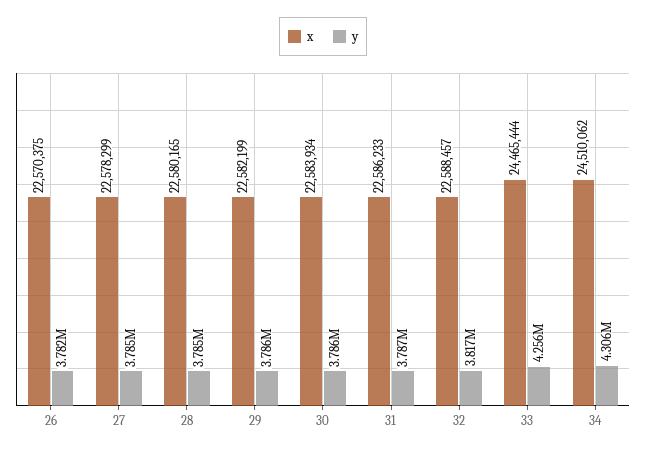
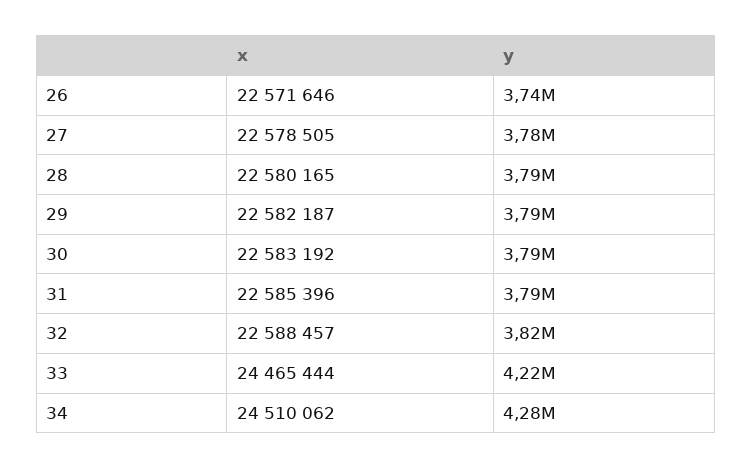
x, 26: 22570375 -> 22571646
y, 26: 3782000 -> 3740000
x, 27: 22578299 -> 22578505
x, 29: 22582199 -> 22582187
x, 30: 22583934 -> 22583192
x, 31: 22586233 -> 22585396
y, 33: 4256000 -> 4220000
y, 34: 4306000 -> 4280000

